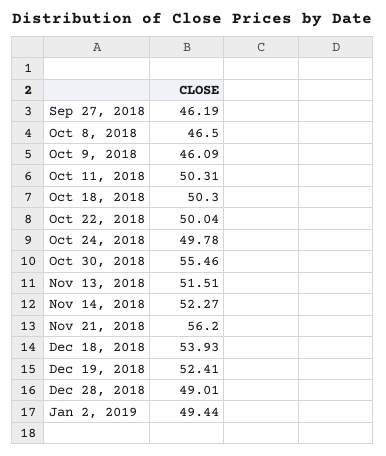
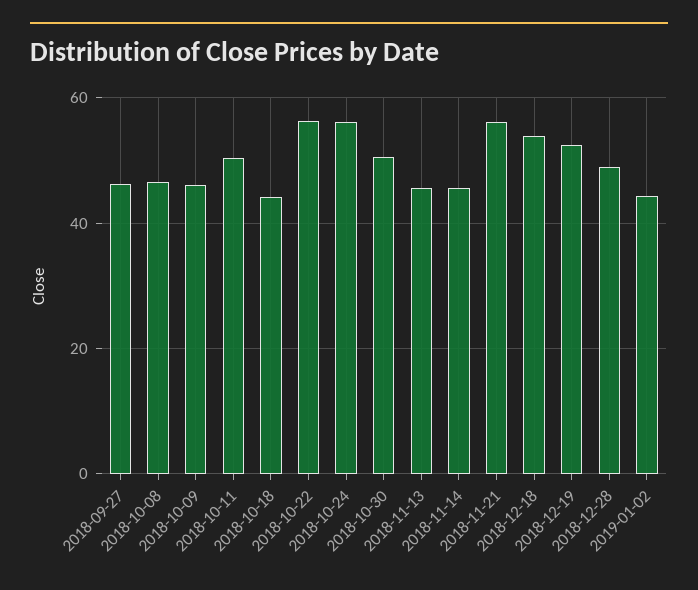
Oct 18, 2018: 50.3 -> 44
Oct 22, 2018: 50.04 -> 56
Oct 24, 2018: 49.78 -> 56
Oct 30, 2018: 55.46 -> 50
Nov 13, 2018: 51.51 -> 46
Nov 14, 2018: 52.27 -> 46
Jan 2, 2019: 49.44 -> 44

